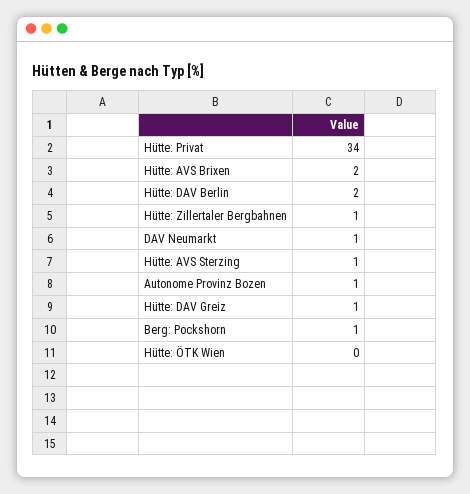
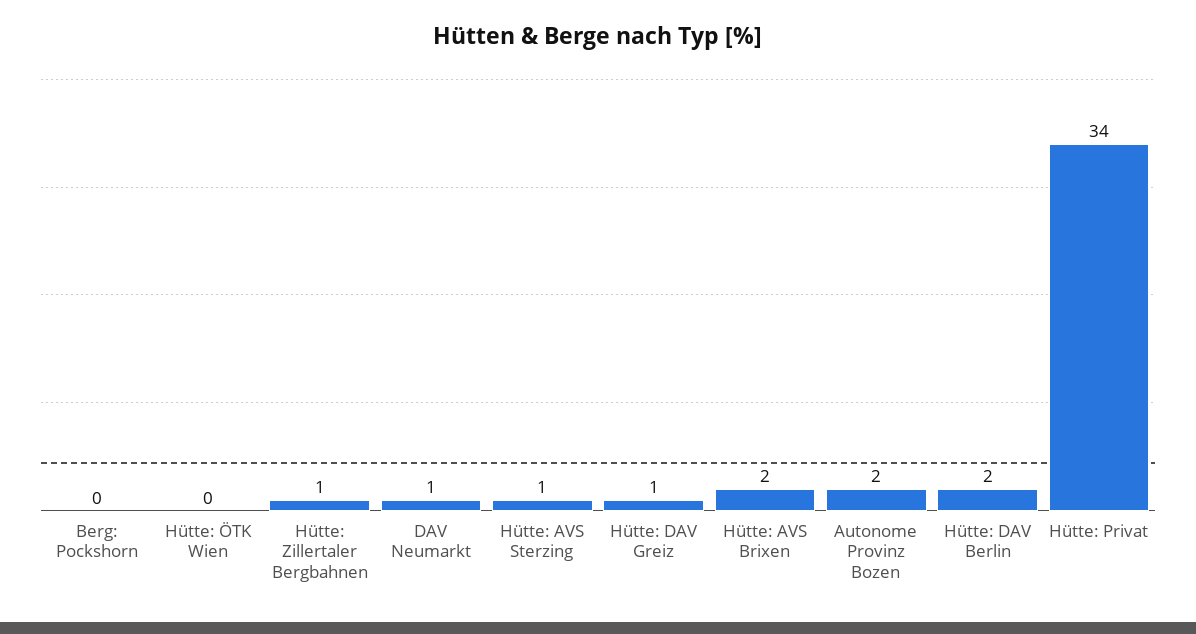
Autonome Provinz Bozen: 1 -> 2
Berg: Pockshorn: 1 -> 0

